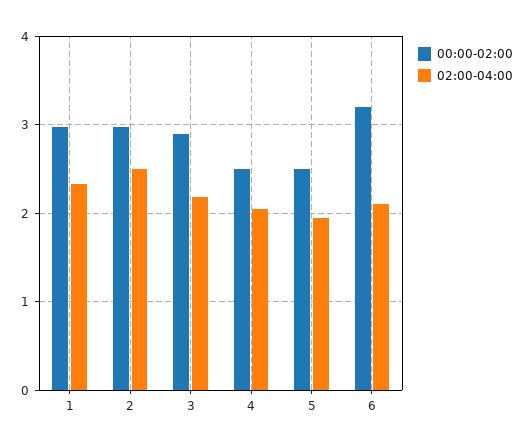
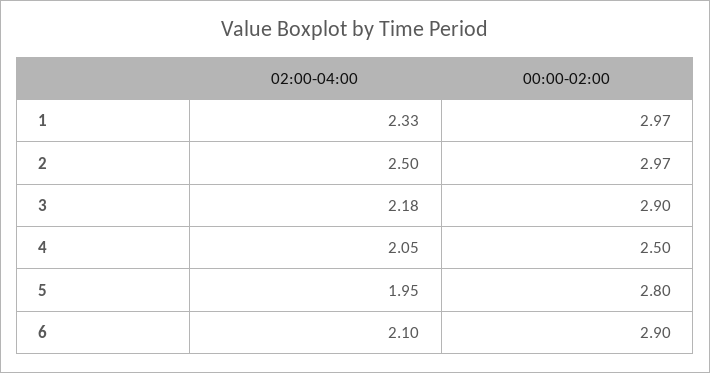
00:00-02:00, 5: 2.5 -> 2.8
00:00-02:00, 6: 3.2 -> 2.9

